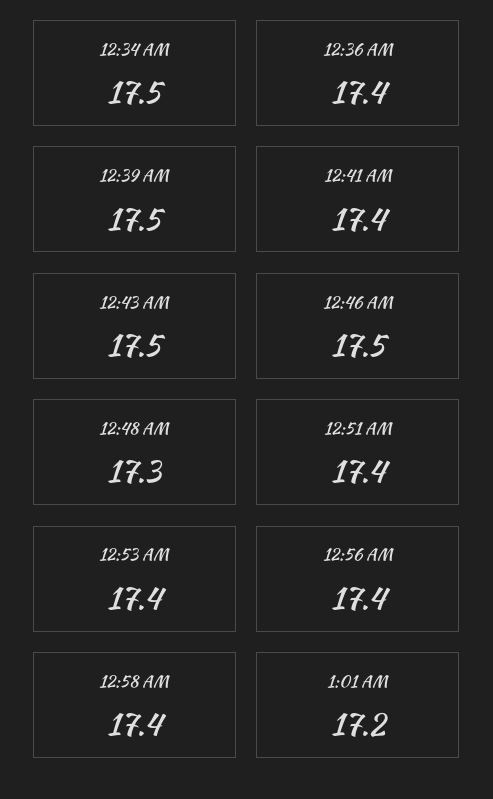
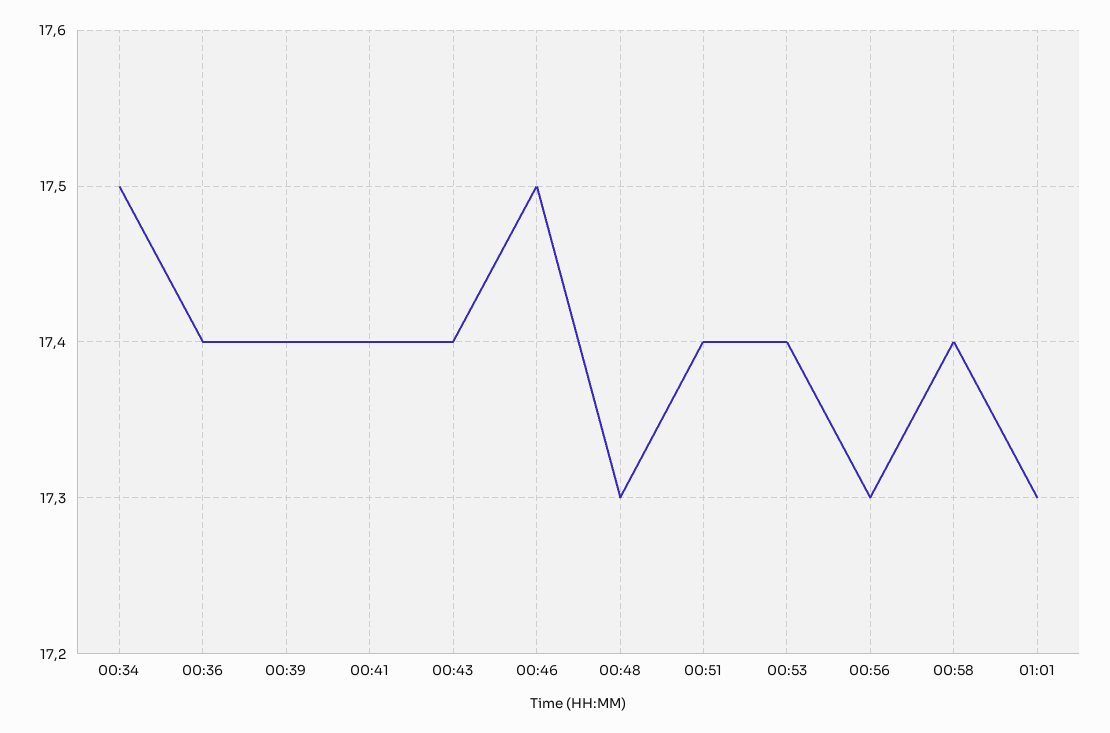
12:39 AM: 17.5 -> 17.4
12:43 AM: 17.5 -> 17.4
12:56 AM: 17.4 -> 17.3
1:01 AM: 17.2 -> 17.3

